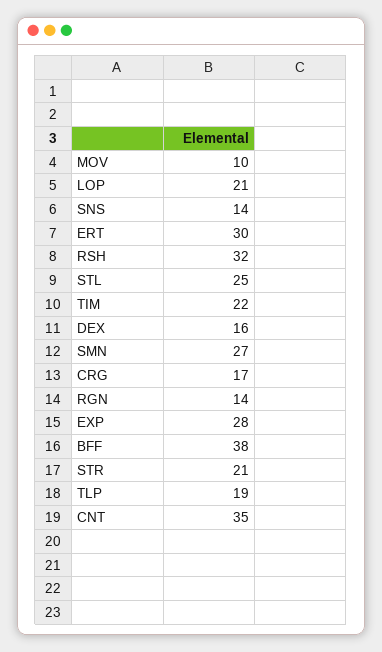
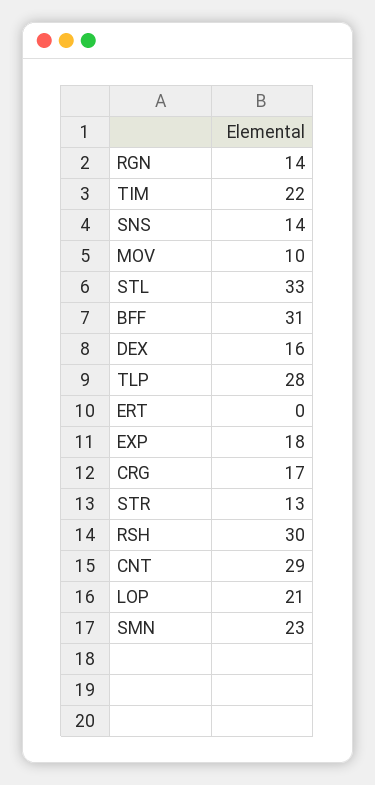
ERT: 30 -> 0
RSH: 32 -> 30
STL: 25 -> 33
SMN: 27 -> 23
EXP: 28 -> 18
BFF: 38 -> 31
STR: 21 -> 13
TLP: 19 -> 28
CNT: 35 -> 29

